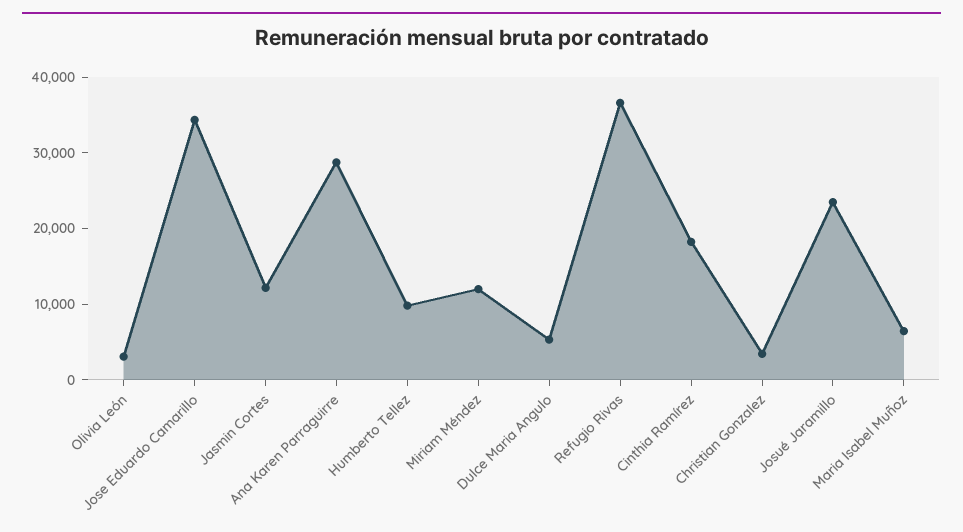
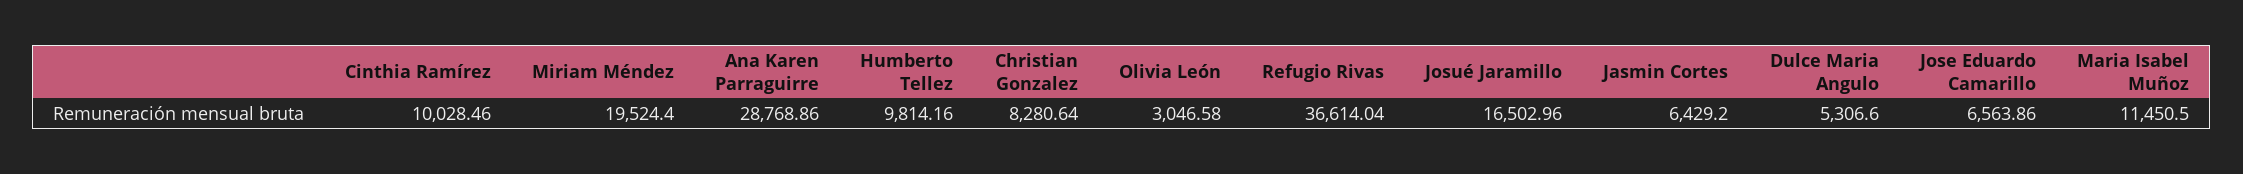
Jose Eduardo Camarillo: 34000 -> 6563.86
Jasmin Cortes: 12000 -> 6429.2
Miriam Méndez: 12000 -> 19524.4
Cinthia Ramírez: 18000 -> 10028.46
Christian Gonzalez: 4000 -> 8280.64
Josué Jaramillo: 24000 -> 16502.96
Maria Isabel Muñoz: 6000 -> 11450.5

